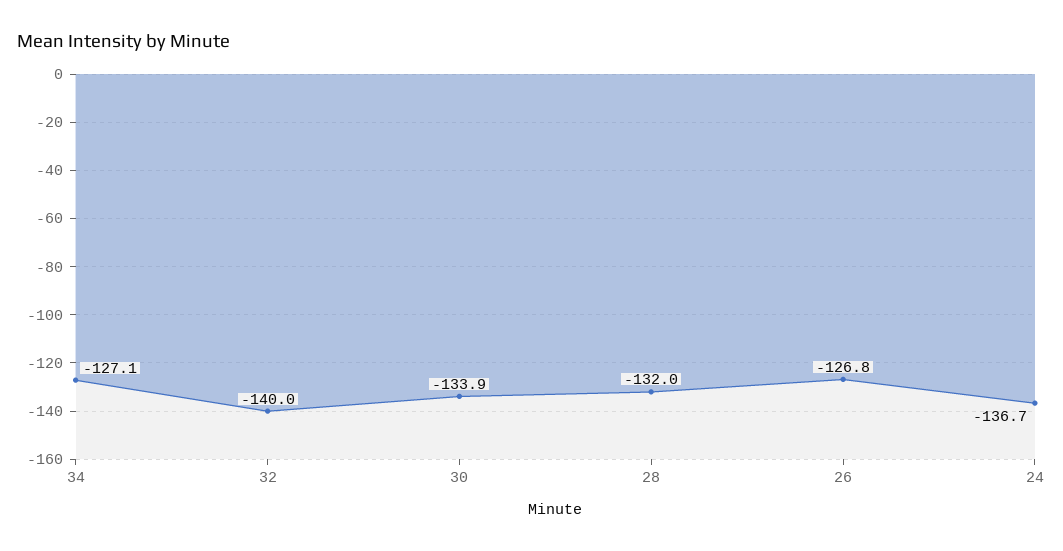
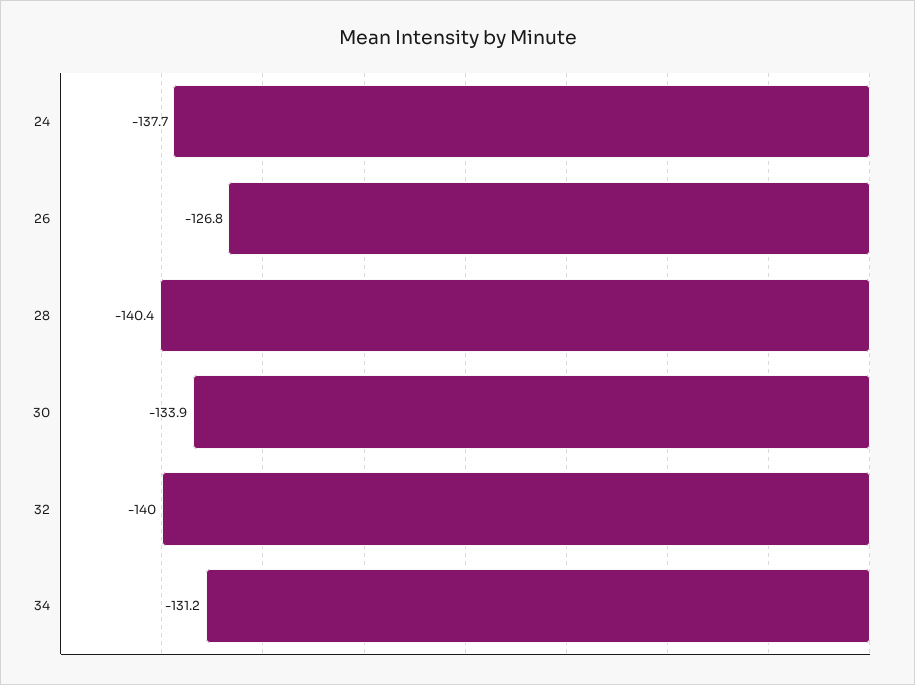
34: -127.1 -> -131.2
28: -132 -> -140.4
24: -136.7 -> -137.7

